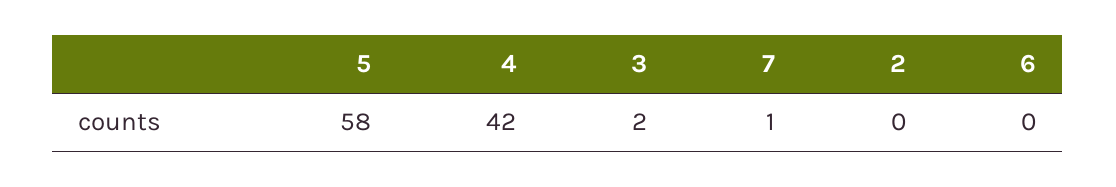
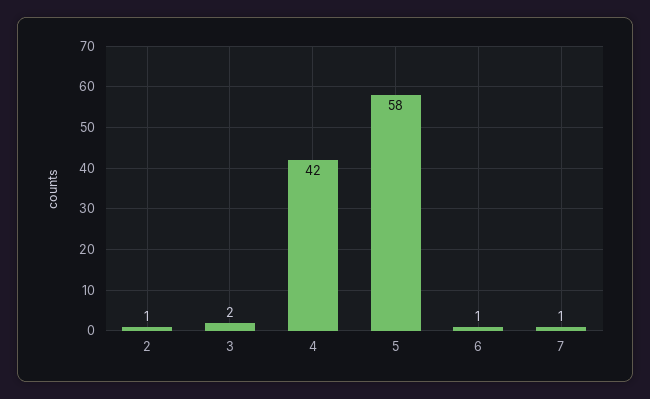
2: 0 -> 1
6: 0 -> 1

